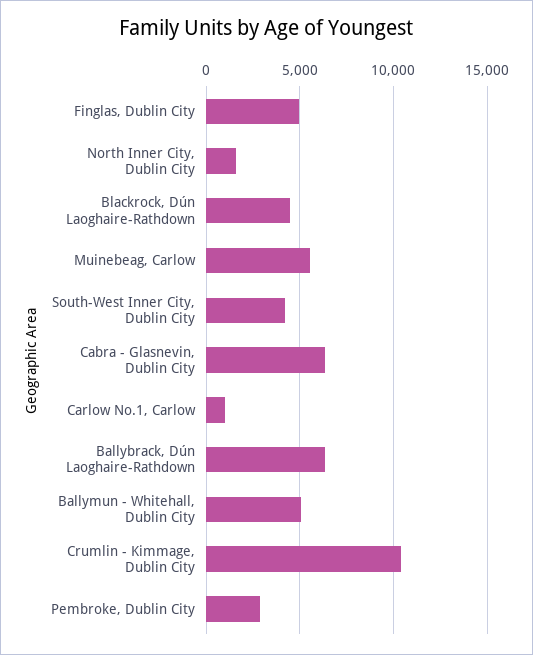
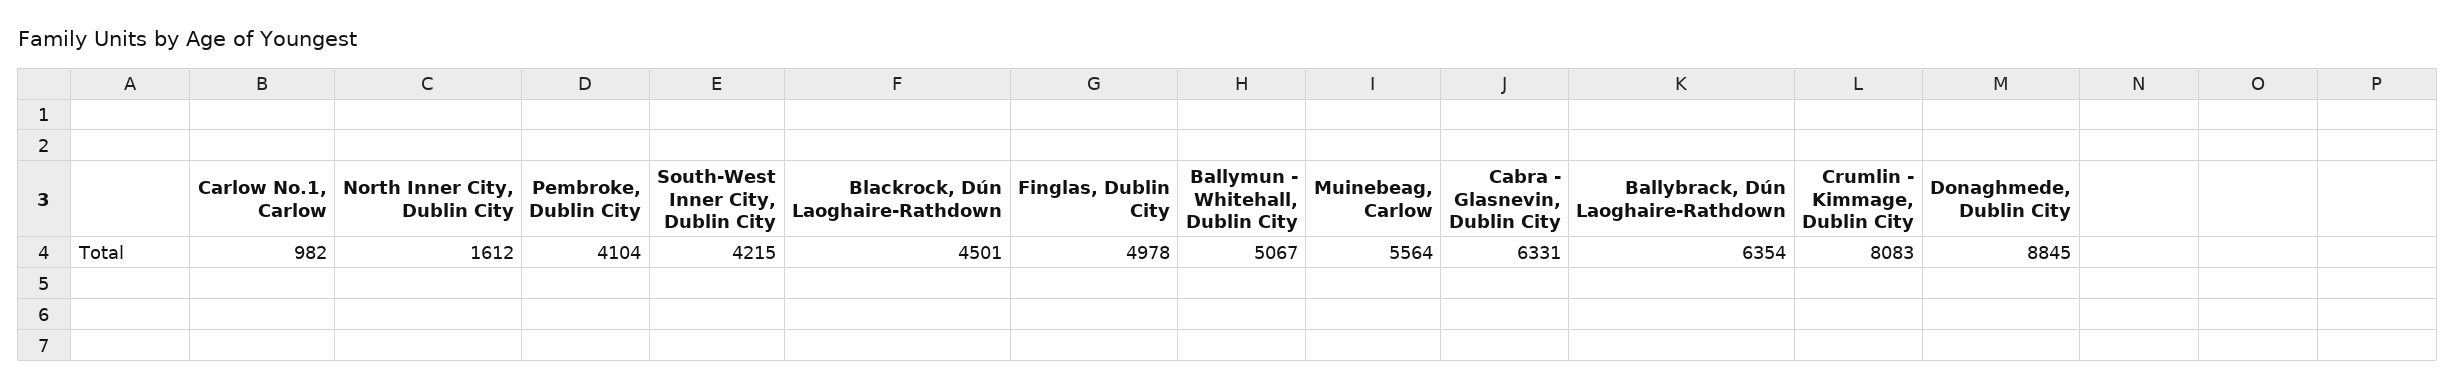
Crumlin - Kimmage, Dublin City: 10500 -> 8083
Pembroke, Dublin City: 3000 -> 4104
Donaghmede, Dublin City: none -> 8845

